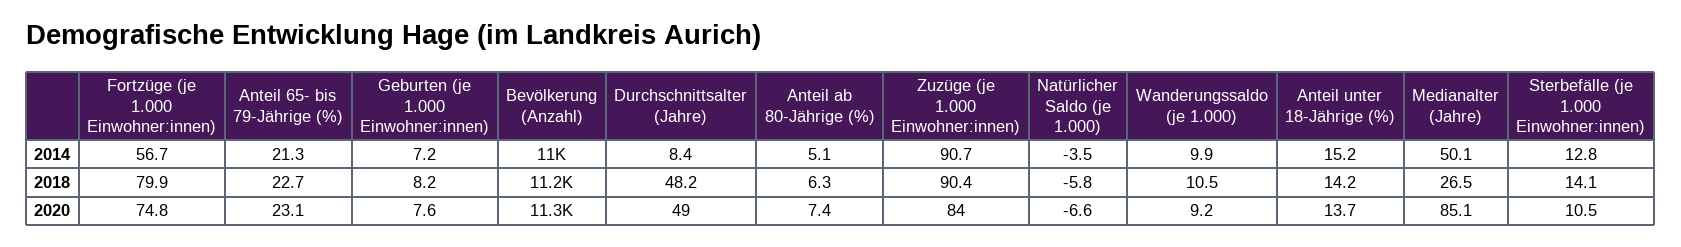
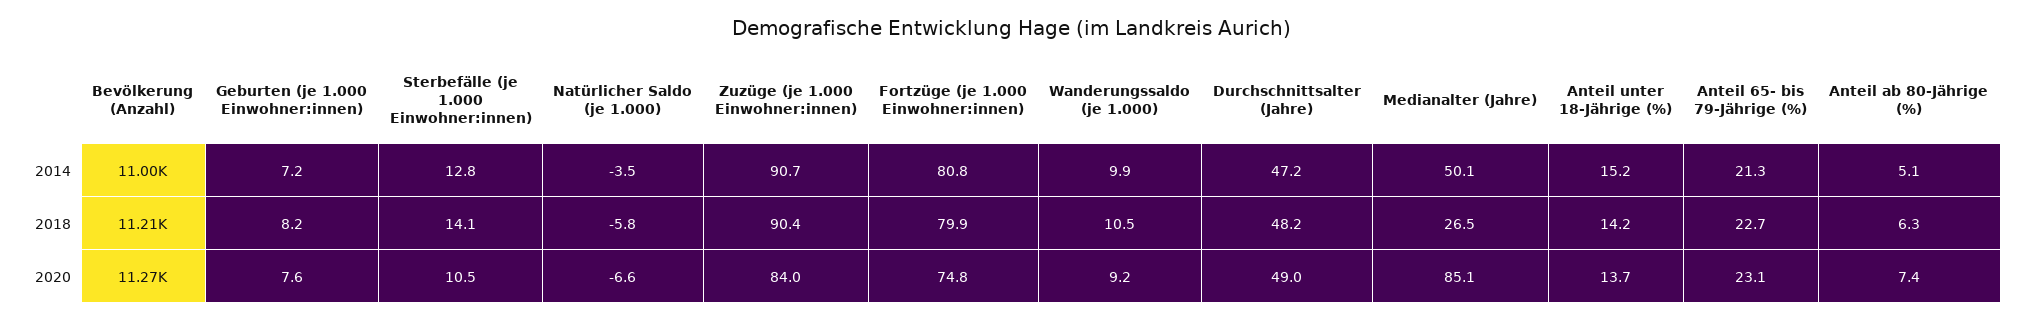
Fortzüge (je 1.000 Einwohner:innen), 2014: 56.7 -> 80.8
Durchschnittsalter (Jahre), 2014: 8.4 -> 47.2

